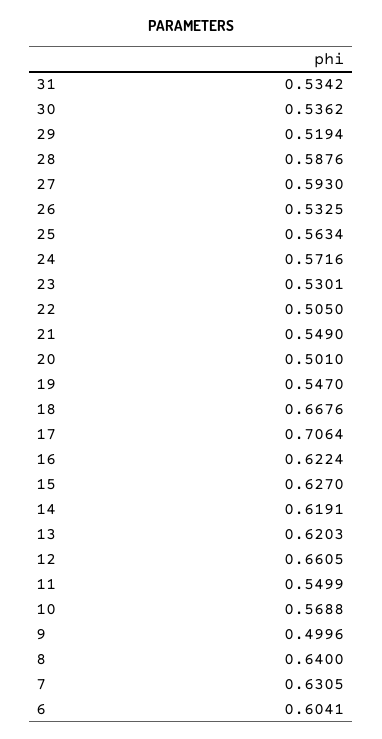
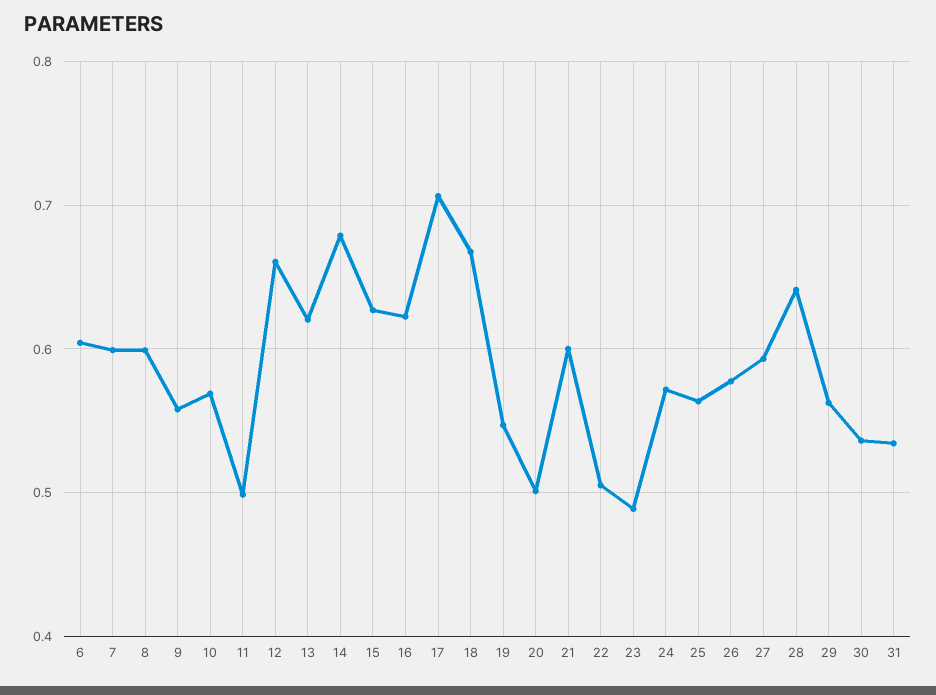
29: 0.5194 -> 0.56
28: 0.5876 -> 0.64
26: 0.5325 -> 0.58
23: 0.5301 -> 0.49
21: 0.549 -> 0.6
14: 0.6191 -> 0.68
11: 0.5499 -> 0.5
9: 0.4996 -> 0.56
8: 0.64 -> 0.6
7: 0.6305 -> 0.6

